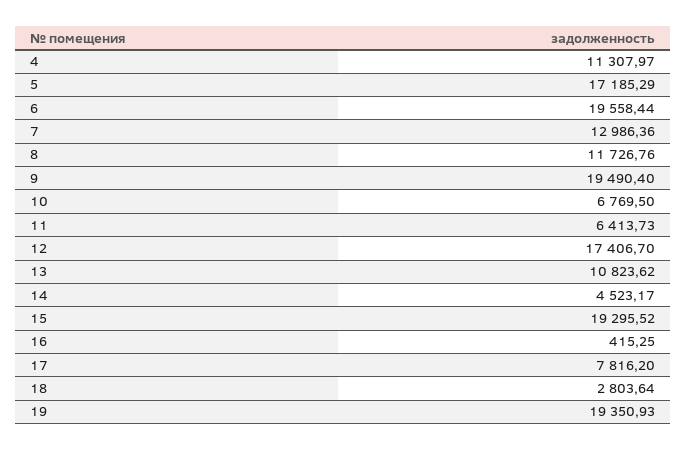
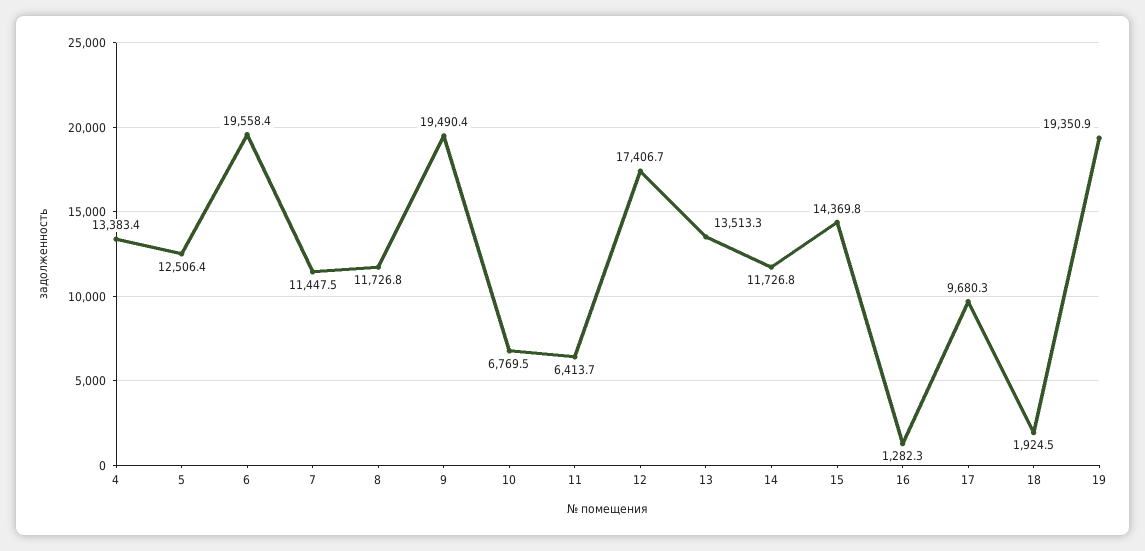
4: 11307.97 -> 13383.4
5: 17185.29 -> 12506.4
7: 12986.36 -> 11447.5
13: 10823.62 -> 13513.3
14: 4523.17 -> 11726.8
15: 19295.52 -> 14369.8
16: 415.25 -> 1282.3
17: 7816.2 -> 9680.3
18: 2803.64 -> 1924.5

